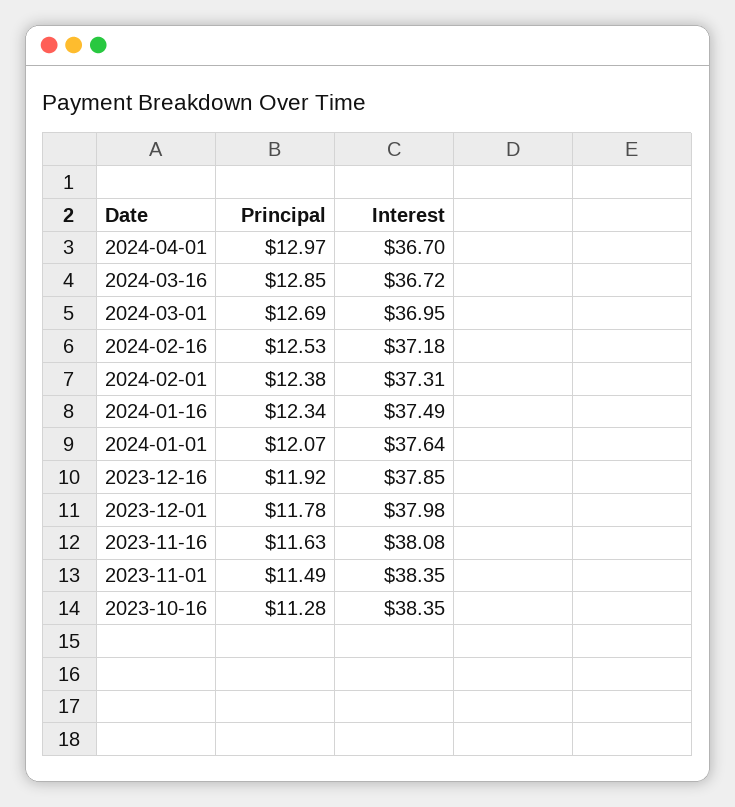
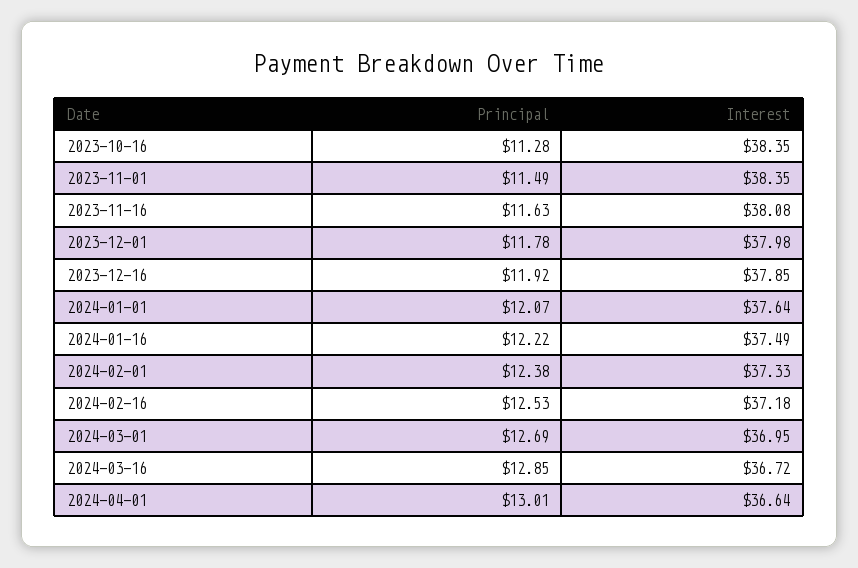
Principal, 2024-04-01: 12.97 -> 13.01
Interest, 2024-04-01: 36.7 -> 36.64
Interest, 2024-02-01: 37.31 -> 37.33
Principal, 2024-01-16: 12.34 -> 12.22

